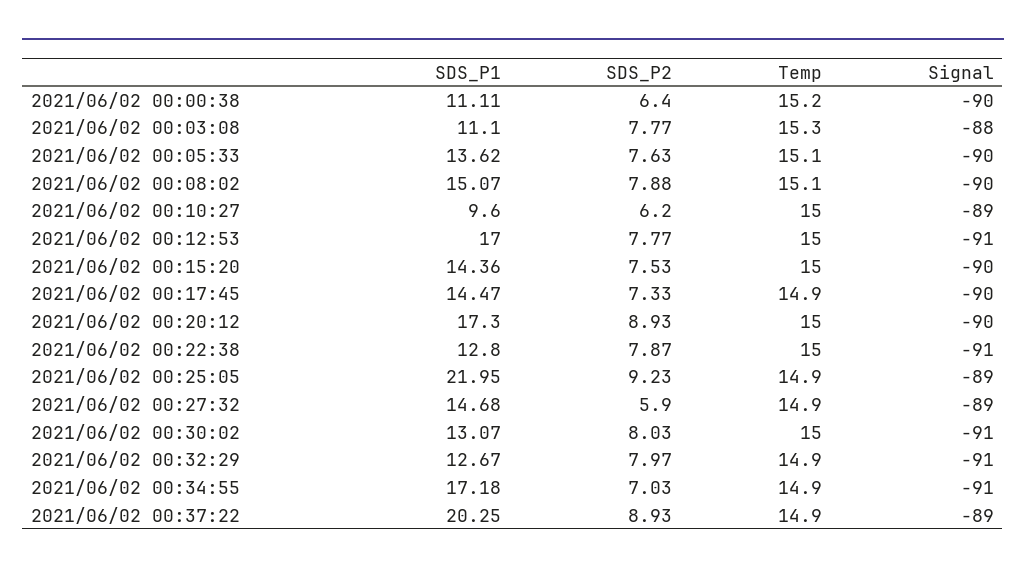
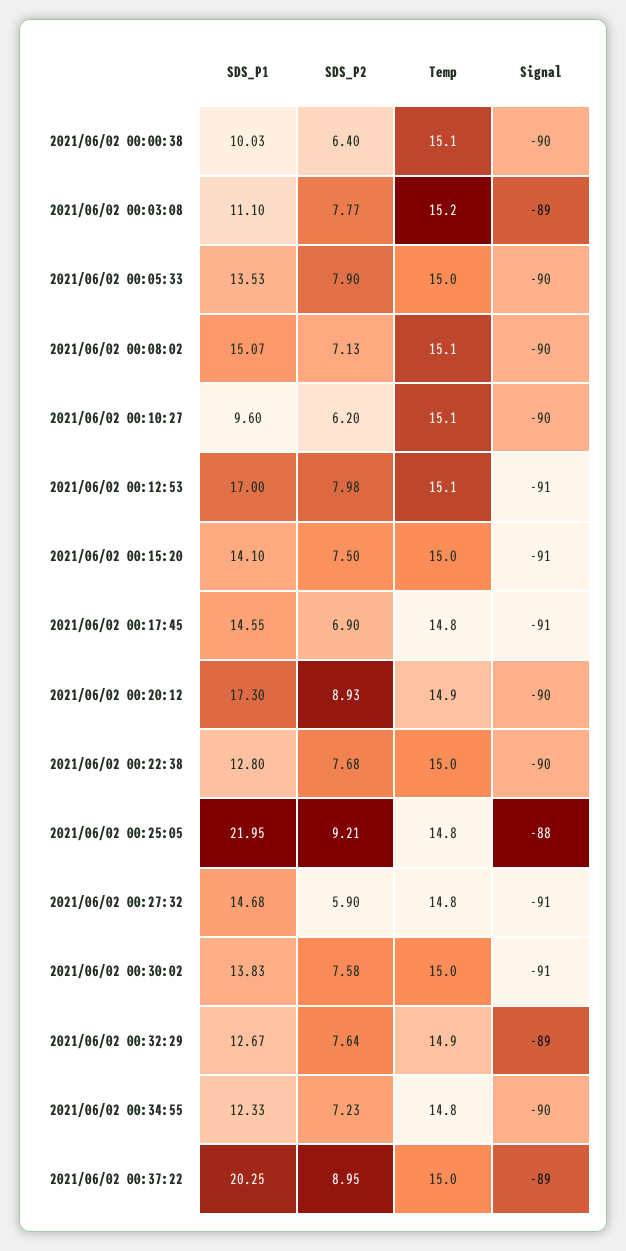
SDS_P1, 2021/06/02 00:00:38: 11.11 -> 10.03
Temp, 2021/06/02 00:00:38: 15.2 -> 15.1
Temp, 2021/06/02 00:03:08: 15.3 -> 15.2
Signal, 2021/06/02 00:03:08: -88 -> -89
SDS_P1, 2021/06/02 00:05:33: 13.62 -> 13.53
SDS_P2, 2021/06/02 00:05:33: 7.63 -> 7.9
Temp, 2021/06/02 00:05:33: 15.1 -> 15
SDS_P2, 2021/06/02 00:08:02: 7.88 -> 7.13
Temp, 2021/06/02 00:10:27: 15 -> 15.1
Signal, 2021/06/02 00:10:27: -89 -> -90
SDS_P2, 2021/06/02 00:12:53: 7.77 -> 7.98
Temp, 2021/06/02 00:12:53: 15 -> 15.1
SDS_P1, 2021/06/02 00:15:20: 14.36 -> 14.1
SDS_P2, 2021/06/02 00:15:20: 7.53 -> 7.5
Signal, 2021/06/02 00:15:20: -90 -> -91
SDS_P1, 2021/06/02 00:17:45: 14.47 -> 14.55
SDS_P2, 2021/06/02 00:17:45: 7.33 -> 6.9
Temp, 2021/06/02 00:17:45: 14.9 -> 14.8
Signal, 2021/06/02 00:17:45: -90 -> -91
Temp, 2021/06/02 00:20:12: 15 -> 14.9
SDS_P2, 2021/06/02 00:22:38: 7.87 -> 7.68
Signal, 2021/06/02 00:22:38: -91 -> -90
SDS_P2, 2021/06/02 00:25:05: 9.23 -> 9.21
Temp, 2021/06/02 00:25:05: 14.9 -> 14.8
Signal, 2021/06/02 00:25:05: -89 -> -88
Temp, 2021/06/02 00:27:32: 14.9 -> 14.8
Signal, 2021/06/02 00:27:32: -89 -> -91
SDS_P1, 2021/06/02 00:30:02: 13.07 -> 13.83
SDS_P2, 2021/06/02 00:30:02: 8.03 -> 7.58
SDS_P2, 2021/06/02 00:32:29: 7.97 -> 7.64
Signal, 2021/06/02 00:32:29: -91 -> -89
SDS_P1, 2021/06/02 00:34:55: 17.18 -> 12.33
SDS_P2, 2021/06/02 00:34:55: 7.03 -> 7.23
Temp, 2021/06/02 00:34:55: 14.9 -> 14.8
Signal, 2021/06/02 00:34:55: -91 -> -90
SDS_P2, 2021/06/02 00:37:22: 8.93 -> 8.95
Temp, 2021/06/02 00:37:22: 14.9 -> 15

